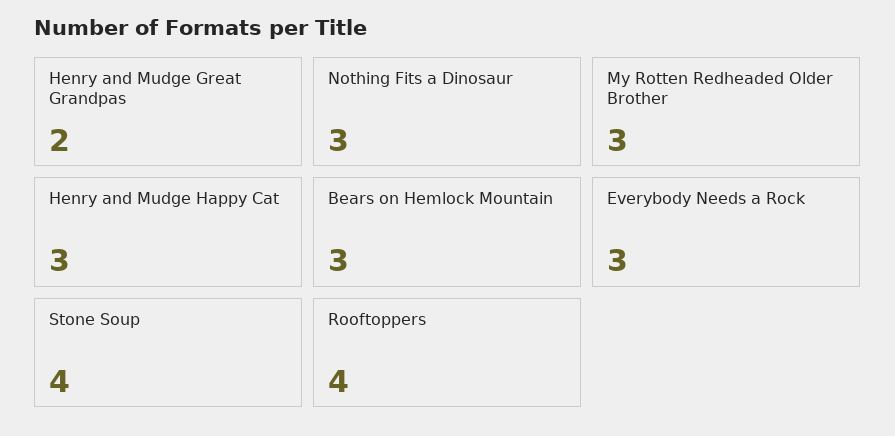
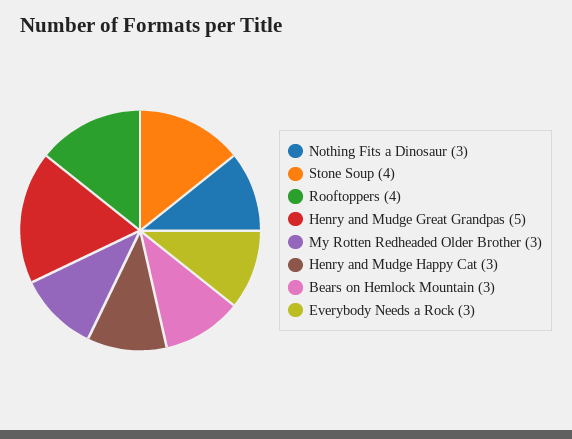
Henry and Mudge Great Grandpas: 2 -> 5

